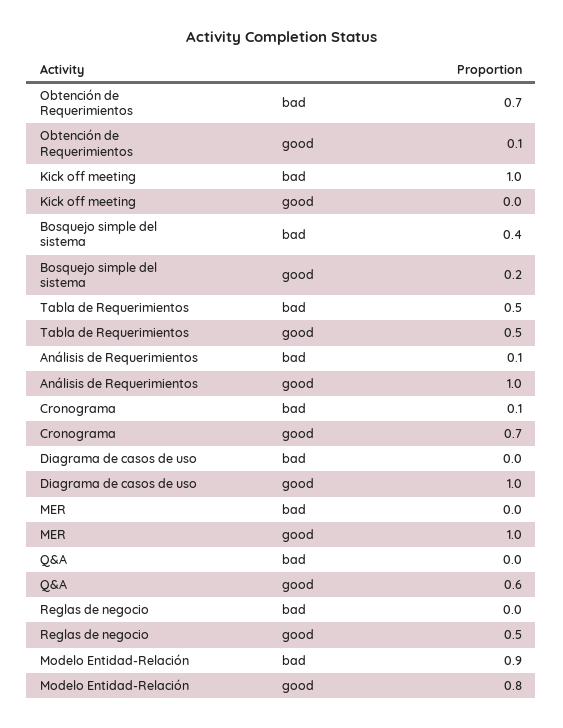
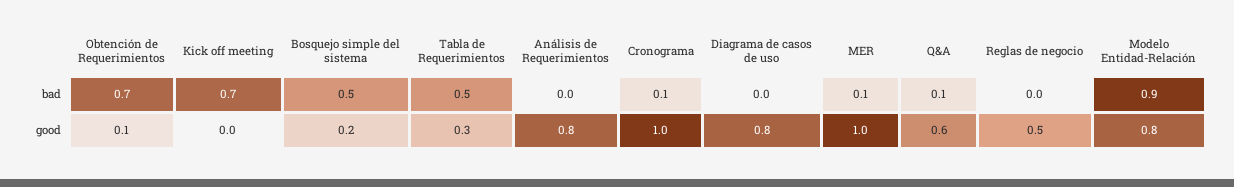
Kick off meeting, bad: 1 -> 0.7
Bosquejo simple del sistema, bad: 0.4 -> 0.5
Tabla de Requerimientos, good: 0.5 -> 0.3
Análisis de Requerimientos, bad: 0.1 -> 0
Análisis de Requerimientos, good: 1 -> 0.8
Cronograma, good: 0.7 -> 1
Diagrama de casos de uso, good: 1 -> 0.8
MER, bad: 0 -> 0.1
Q&A, bad: 0 -> 0.1

